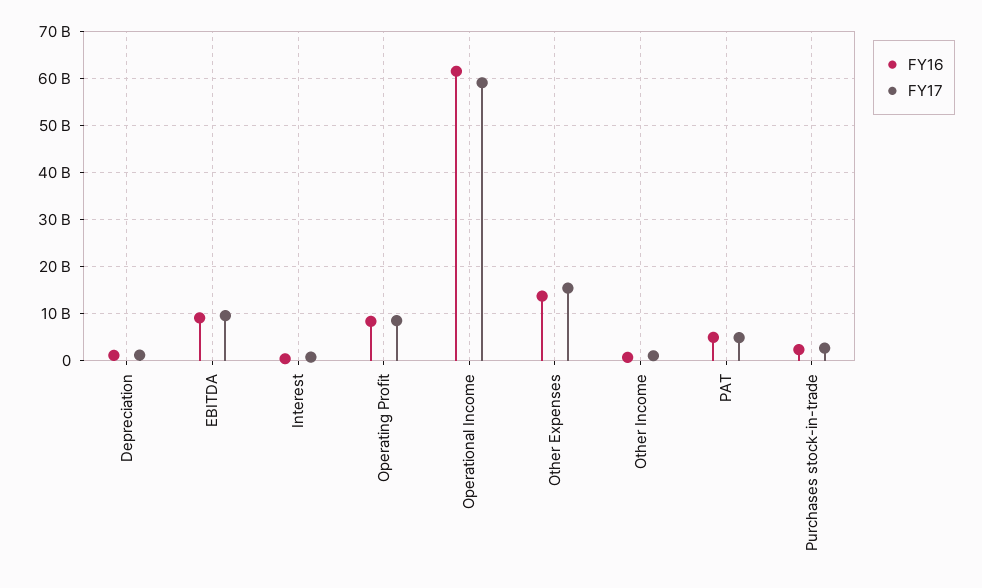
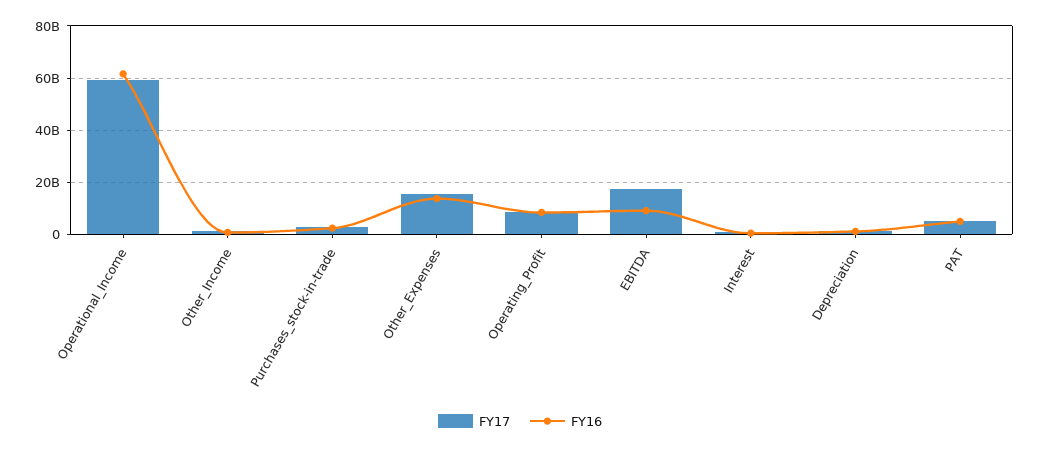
FY17, EBITDA: 10000000000 -> 17500000000

